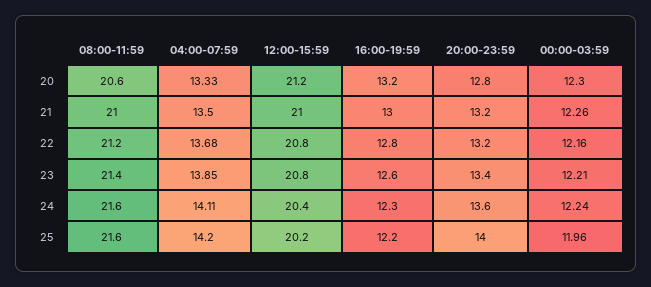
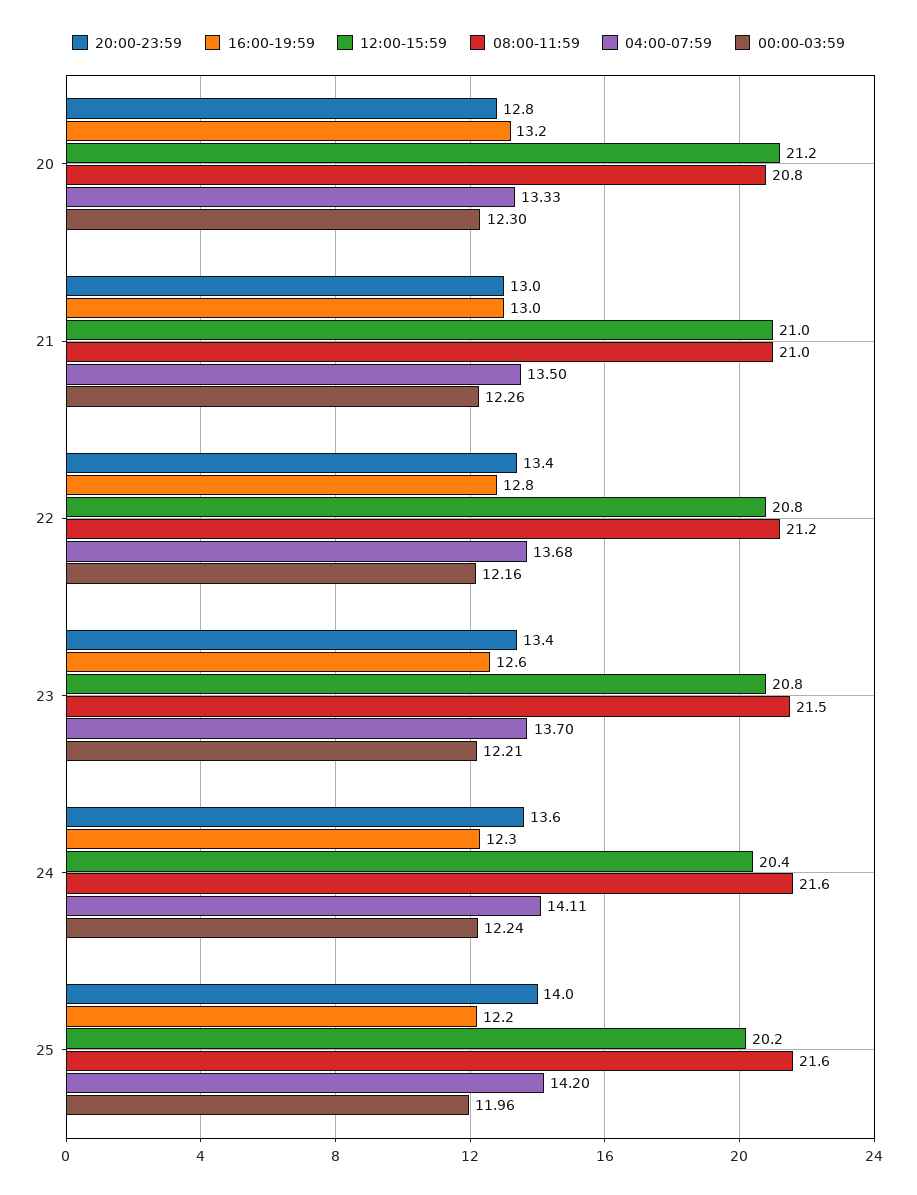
08:00-11:59, 20: 20.6 -> 20.8
20:00-23:59, 21: 13.2 -> 13
20:00-23:59, 22: 13.2 -> 13.4
08:00-11:59, 23: 21.4 -> 21.5
04:00-07:59, 23: 13.85 -> 13.7

